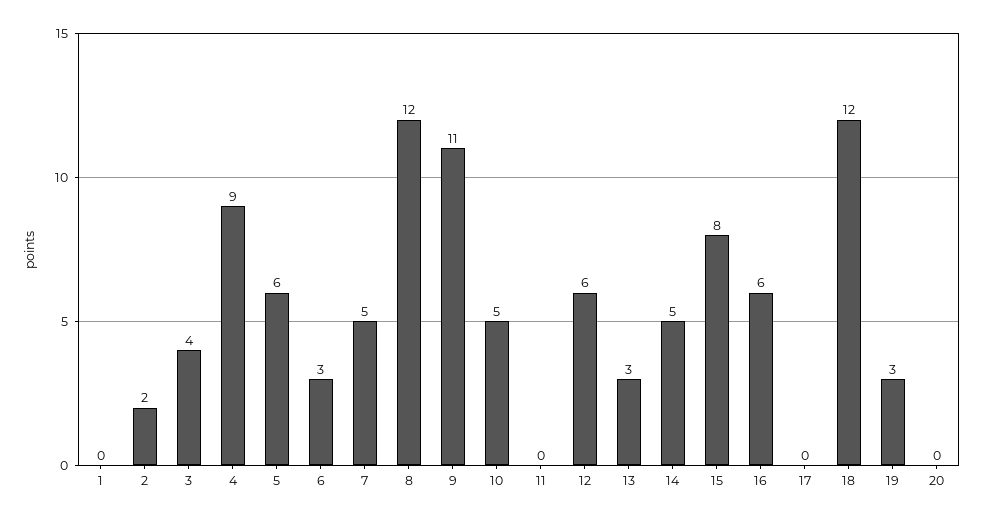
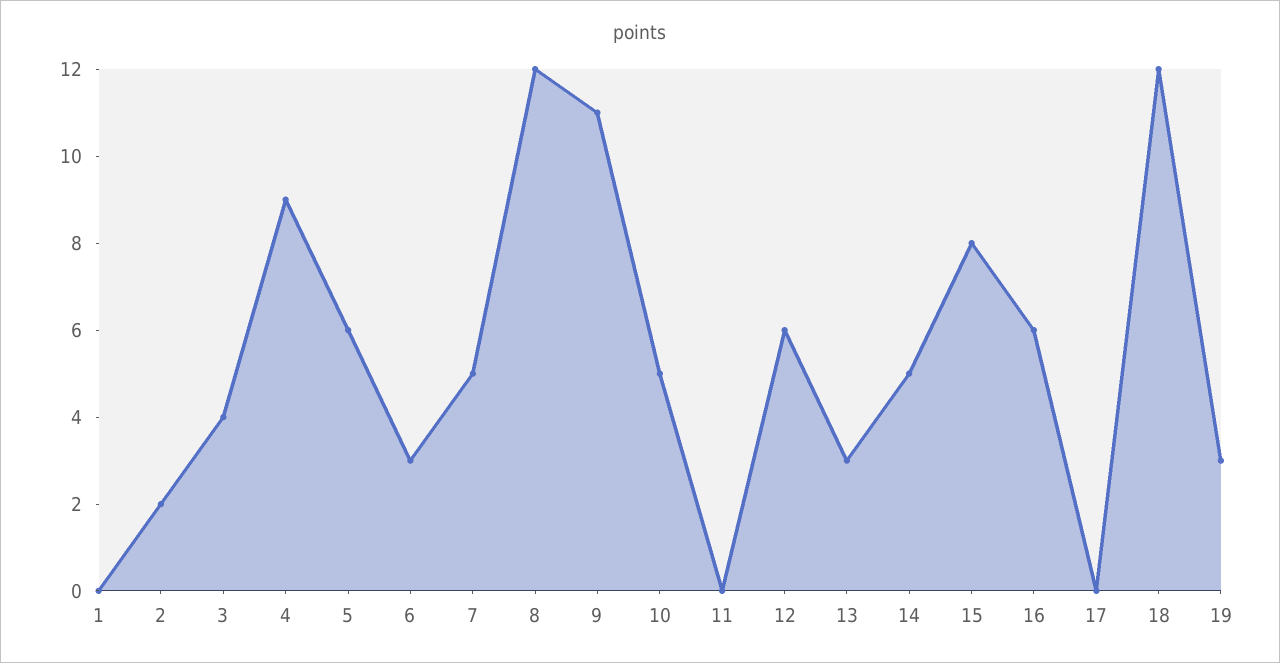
20: 0 -> none

